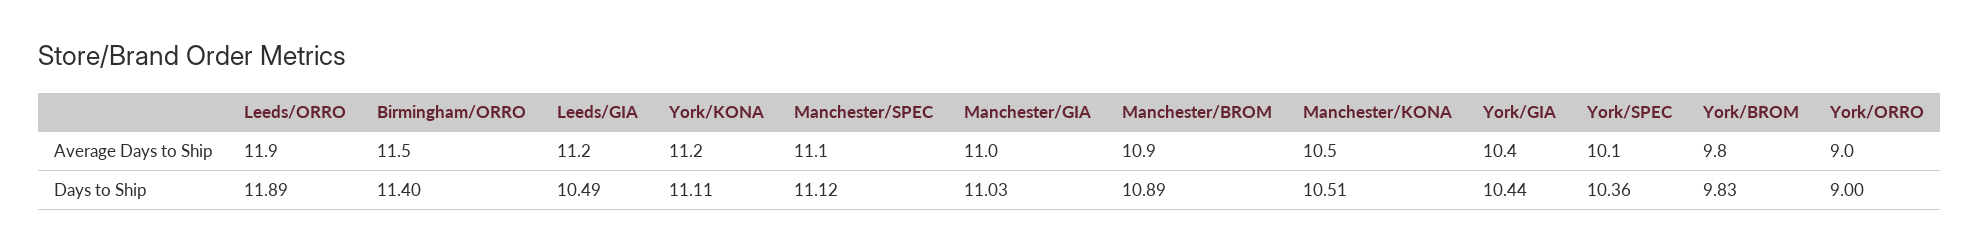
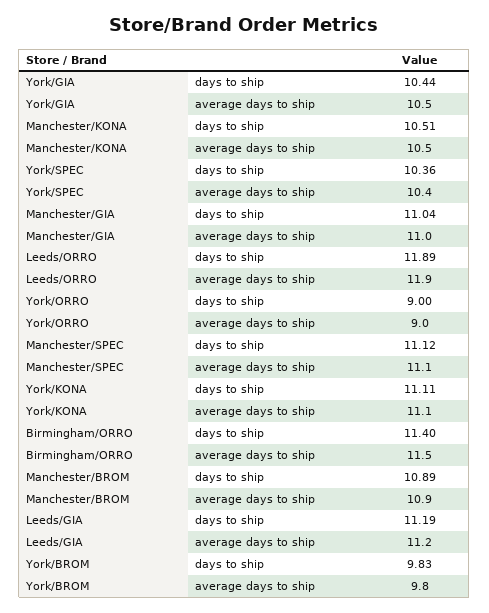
York/KONA, Average Days to Ship: 11.2 -> 11.1
York/GIA, Average Days to Ship: 10.4 -> 10.5
York/SPEC, Average Days to Ship: 10.1 -> 10.4
Leeds/GIA, Days to Ship: 10.49 -> 11.19
Manchester/GIA, Days to Ship: 11.03 -> 11.04

